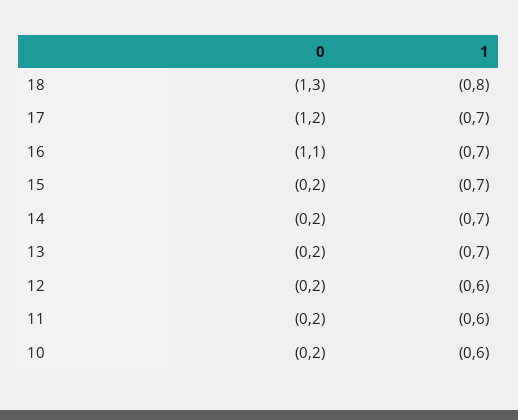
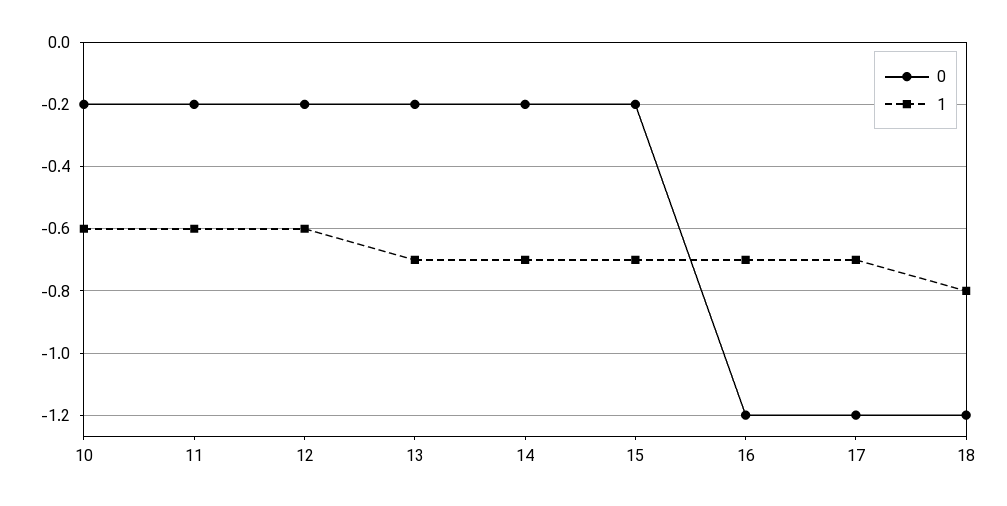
0, 18: -1.3 -> -1.2
0, 16: -1.1 -> -1.2

